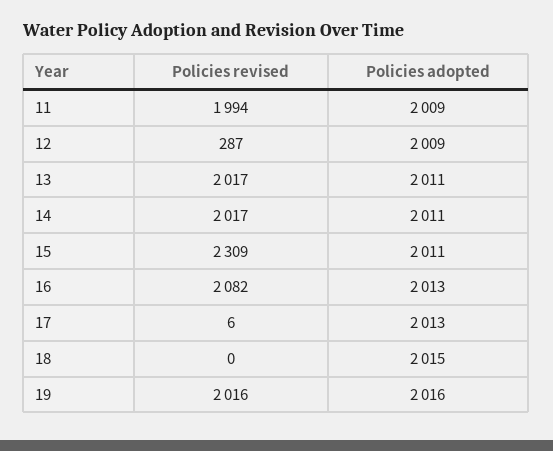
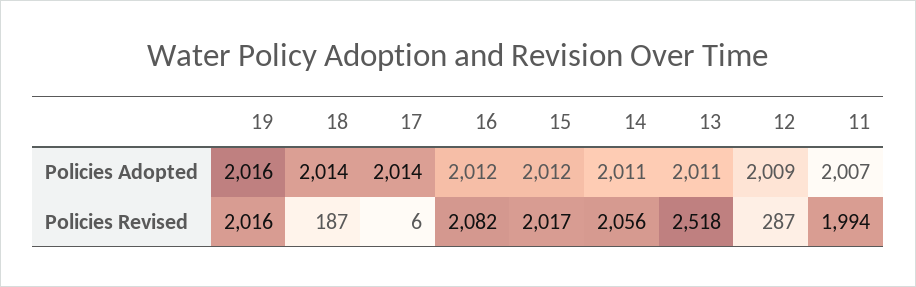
Policies adopted, 11: 2009 -> 2007
Policies revised, 13: 2017 -> 2518
Policies revised, 14: 2017 -> 2056
Policies revised, 15: 2309 -> 2017
Policies adopted, 15: 2011 -> 2012
Policies adopted, 16: 2013 -> 2012
Policies adopted, 17: 2013 -> 2014
Policies revised, 18: 0 -> 187
Policies adopted, 18: 2015 -> 2014

